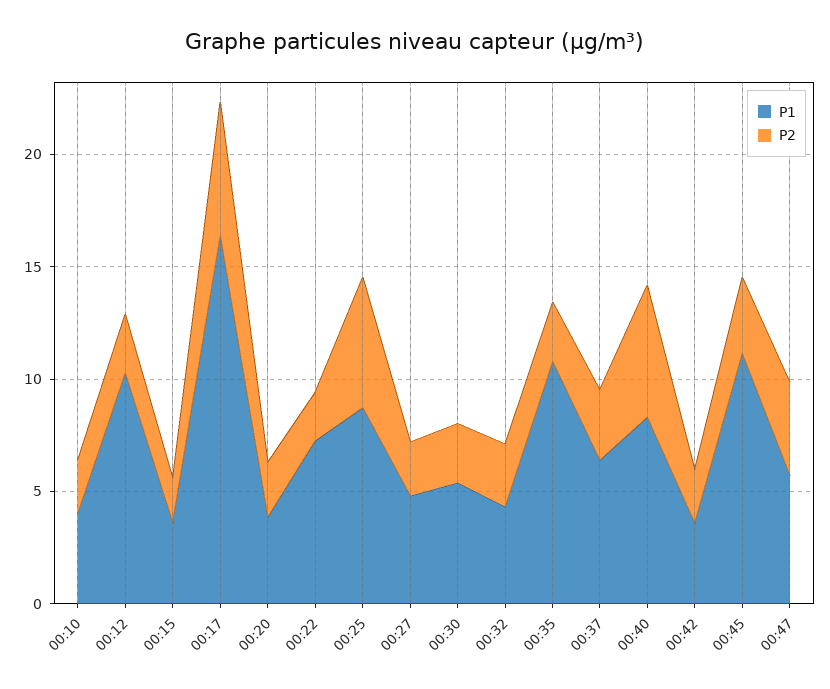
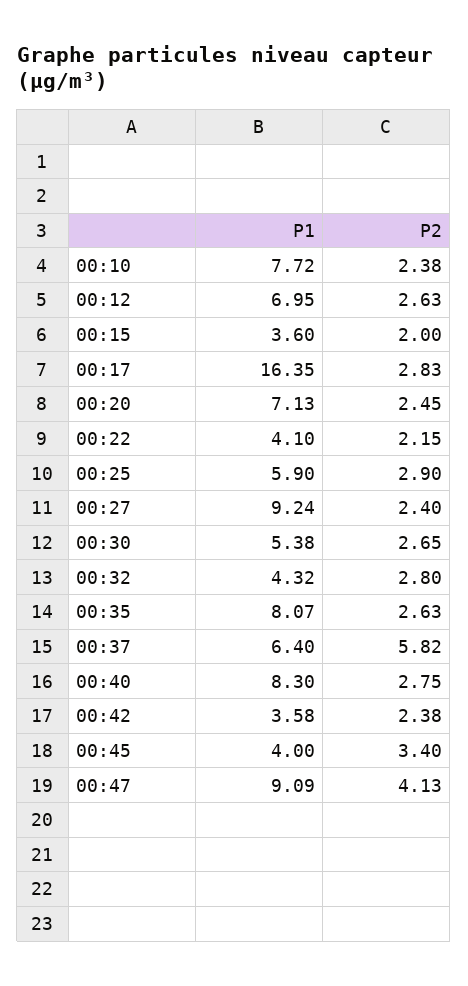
P1, 00:10: 4 -> 7.72
P1, 00:12: 10 -> 6.95
P2, 00:17: 6 -> 2.83
P1, 00:20: 4 -> 7.13
P1, 00:22: 7 -> 4.1
P1, 00:25: 9 -> 5.9
P2, 00:25: 6 -> 2.9
P1, 00:27: 5 -> 9.24
P1, 00:35: 11 -> 8.07
P2, 00:37: 3 -> 5.82
P2, 00:40: 6 -> 2.75
P1, 00:45: 11 -> 4
P1, 00:47: 6 -> 9.09

